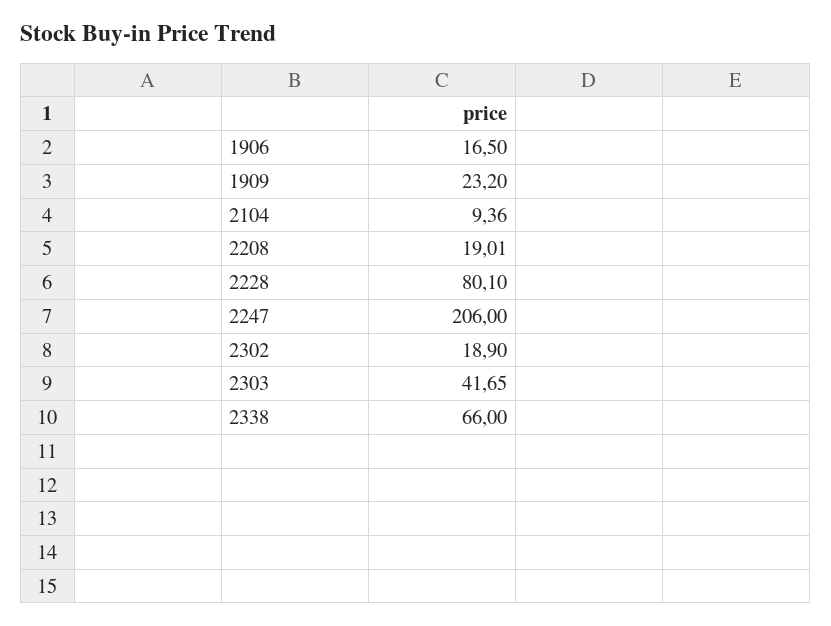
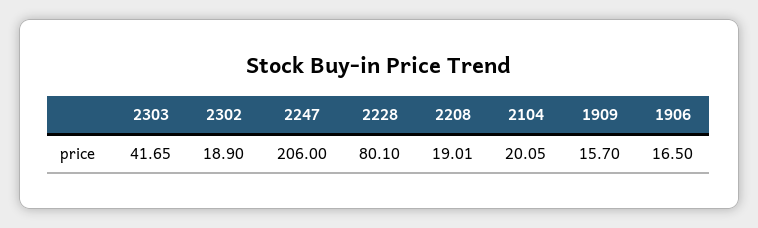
1909: 23.2 -> 15.7
2104: 9.36 -> 20.05
2338: 66 -> none

